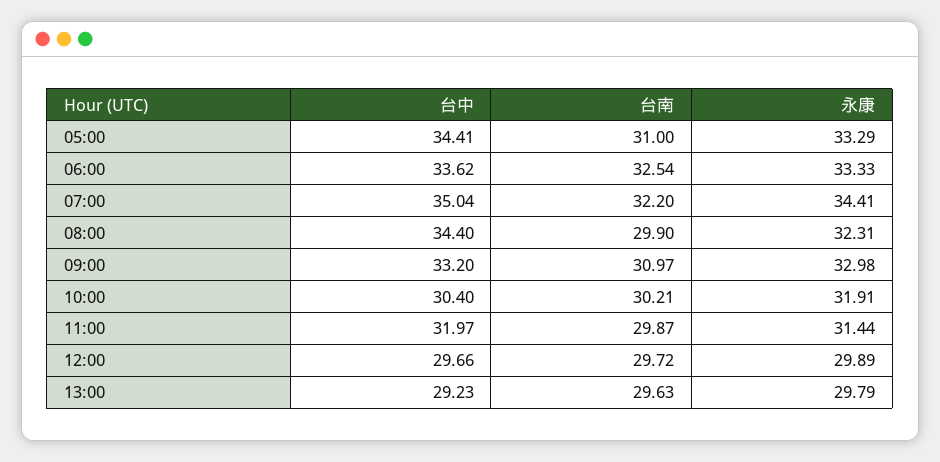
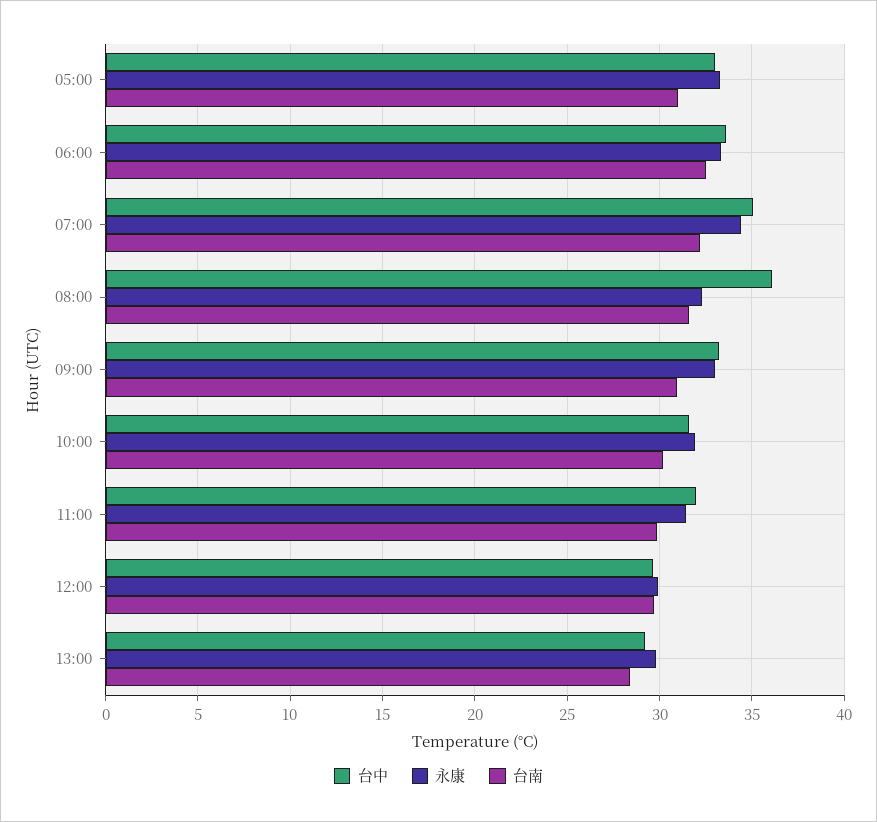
台中, 05:00: 34.41 -> 33
台中, 08:00: 34.4 -> 36
台南, 08:00: 29.9 -> 31.5
台中, 10:00: 30.4 -> 31.5
台南, 13:00: 29.63 -> 28.5

